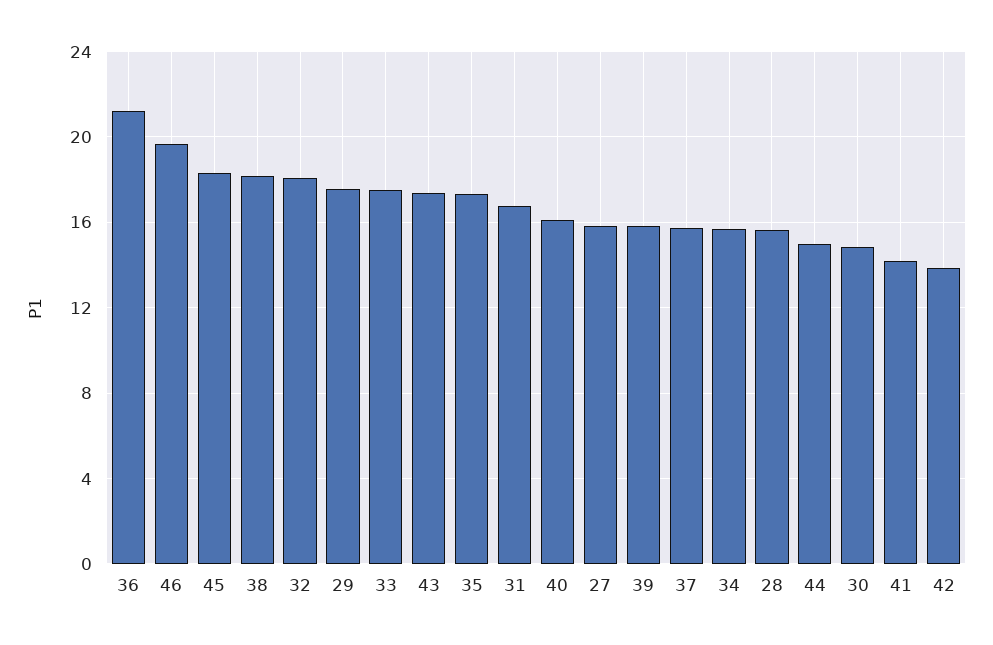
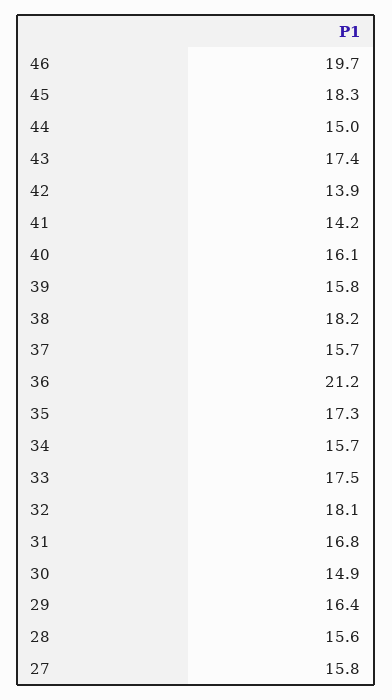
29: 17.5 -> 16.4

